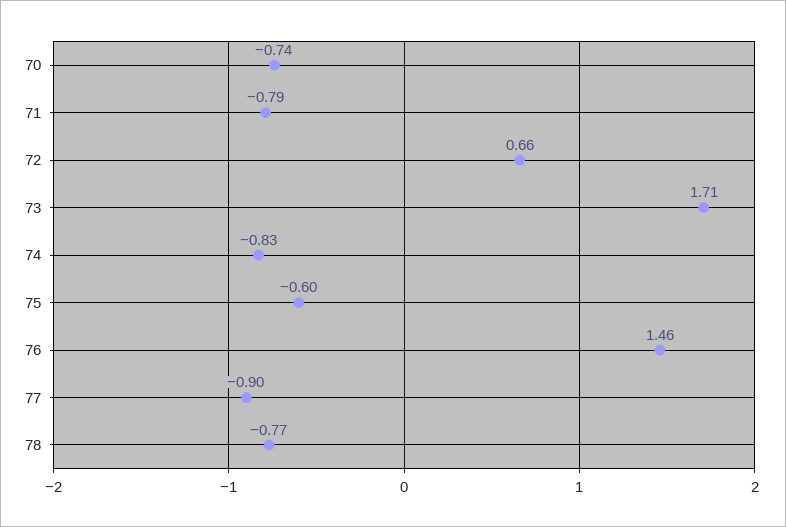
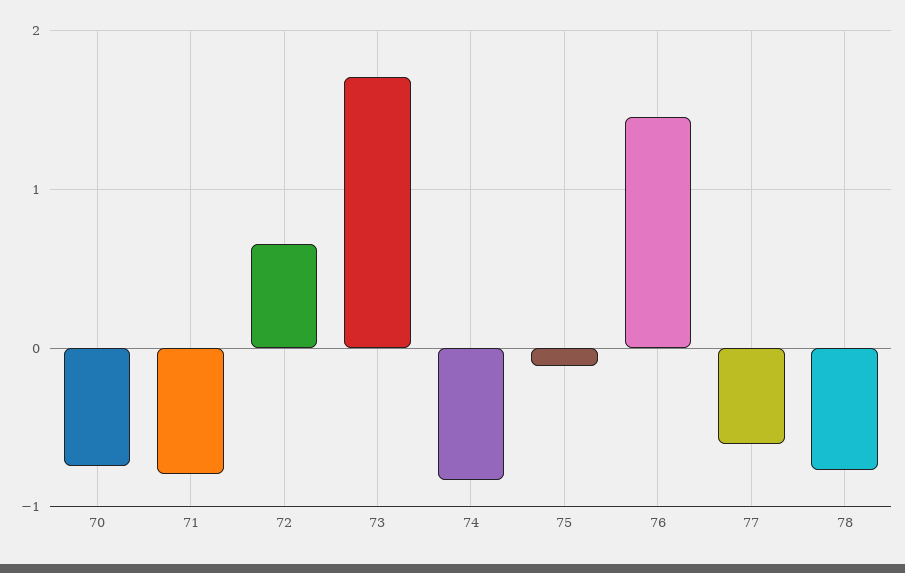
75: -0.6 -> -0.1
77: -0.9 -> -0.6

